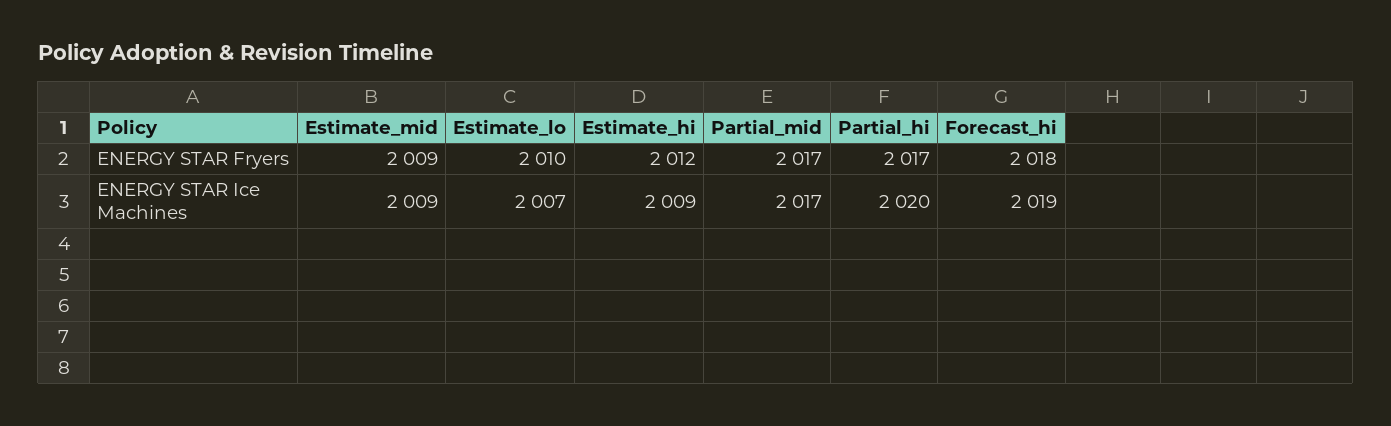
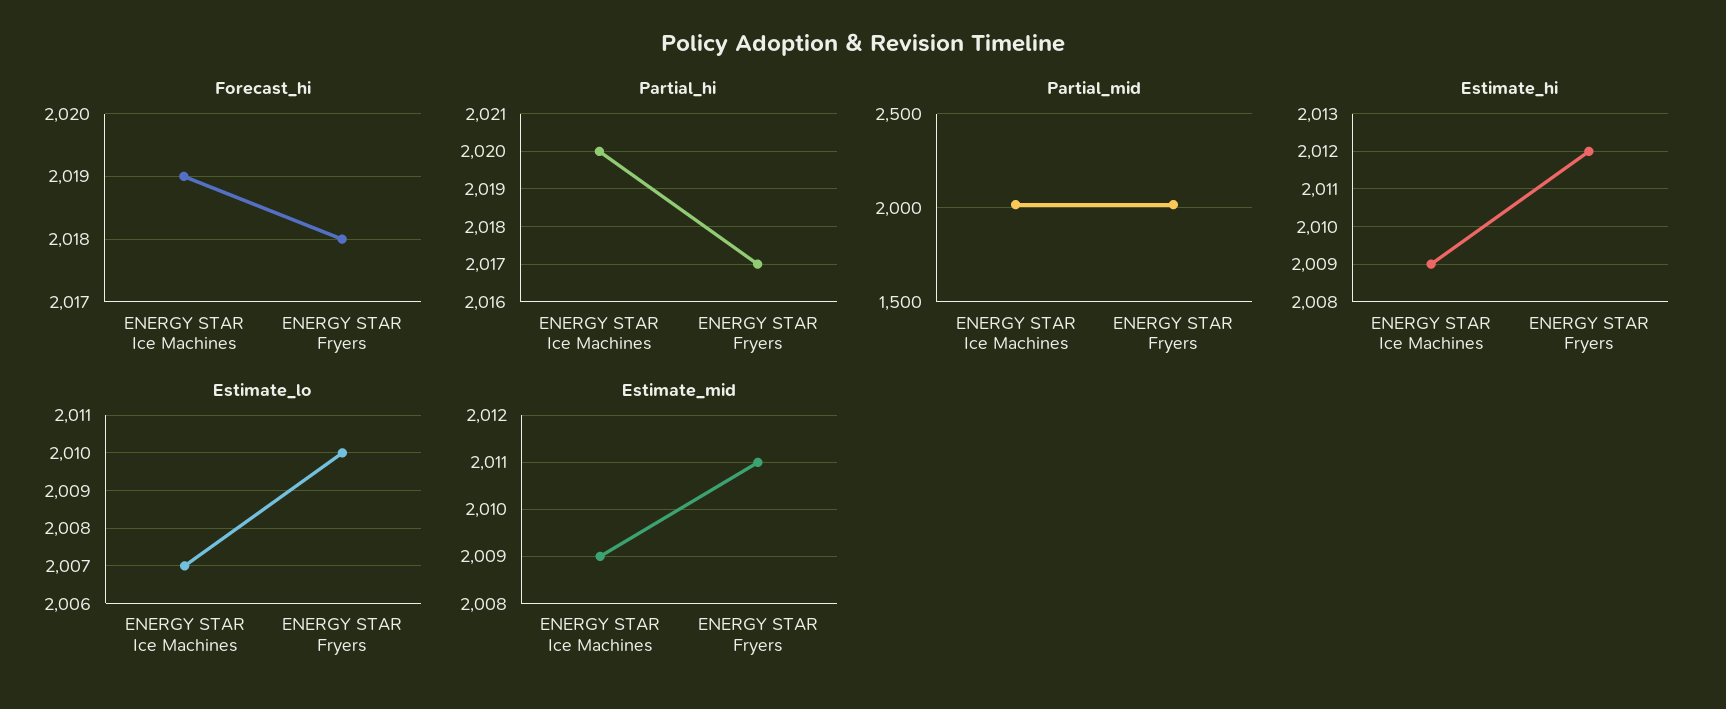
Estimate_mid, ENERGY STAR Fryers: 2009 -> 2011

